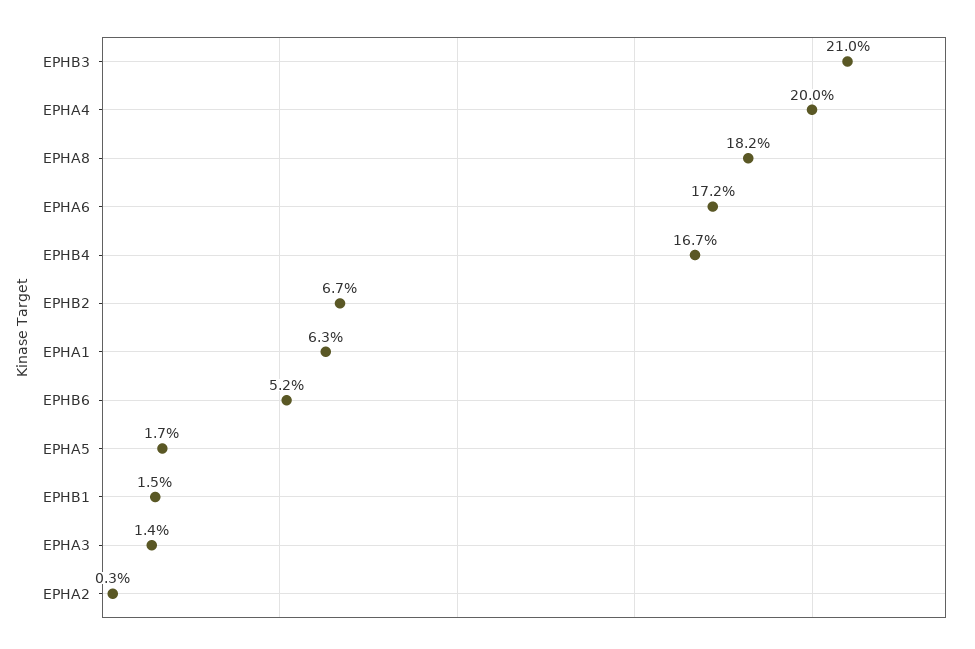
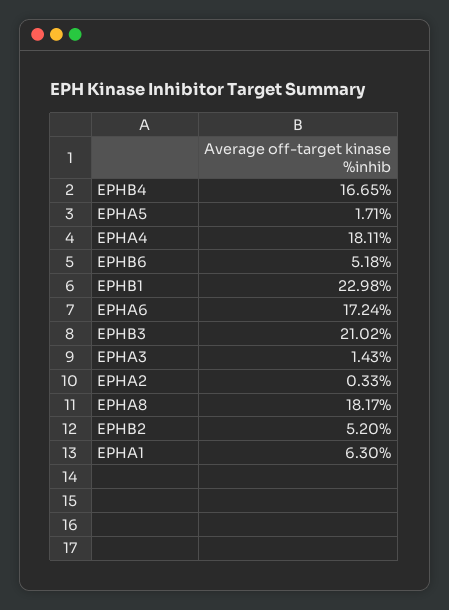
EPHA4: 20 -> 18.11
EPHB2: 6.7 -> 5.2
EPHB1: 1.5 -> 22.98

